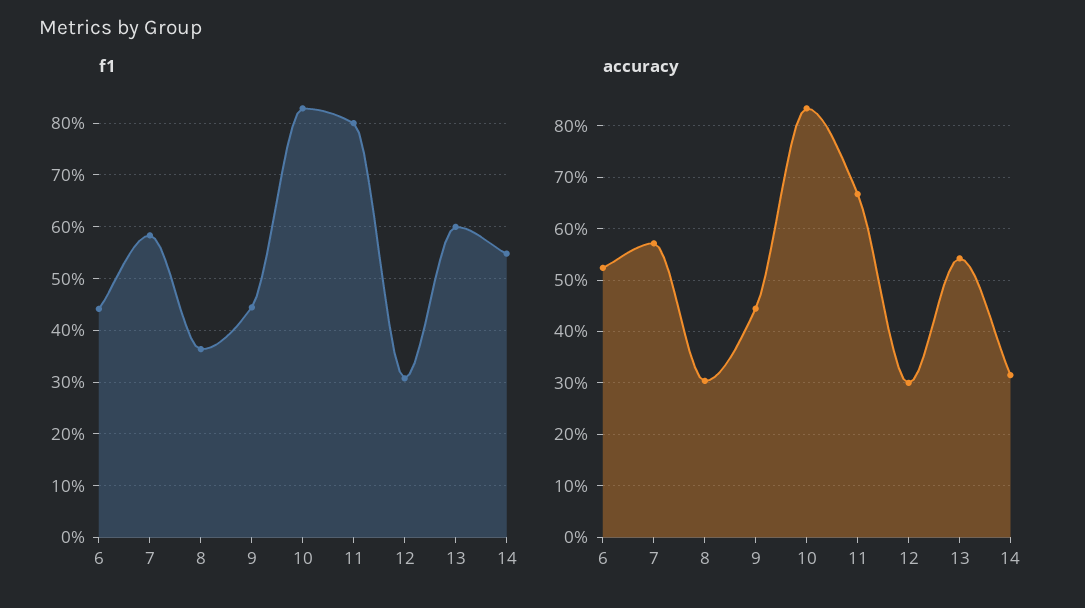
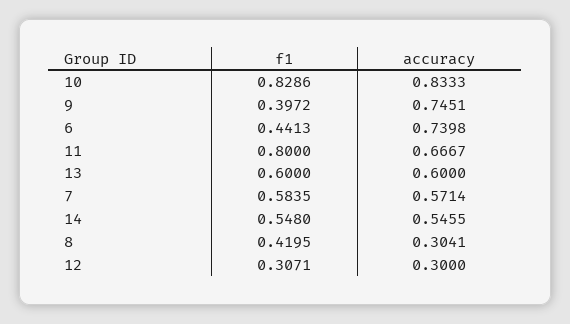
f1, 8: 0.36 -> 0.4195
f1, 9: 0.44 -> 0.3972
accuracy, 6: 0.52 -> 0.7398
accuracy, 9: 0.44 -> 0.7451
accuracy, 13: 0.54 -> 0.6
accuracy, 14: 0.32 -> 0.5455

